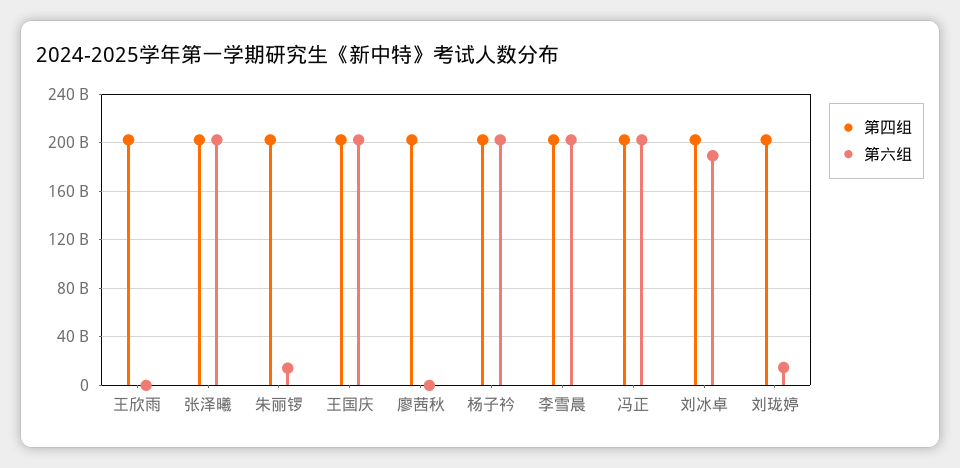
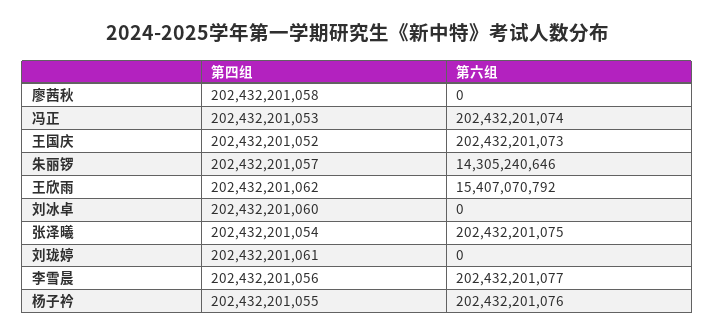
第六组, 王欣雨: 0 -> 15407070792
第六组, 刘冰卓: 190000000000 -> 0
第六组, 刘珑婷: 15000000000 -> 0

